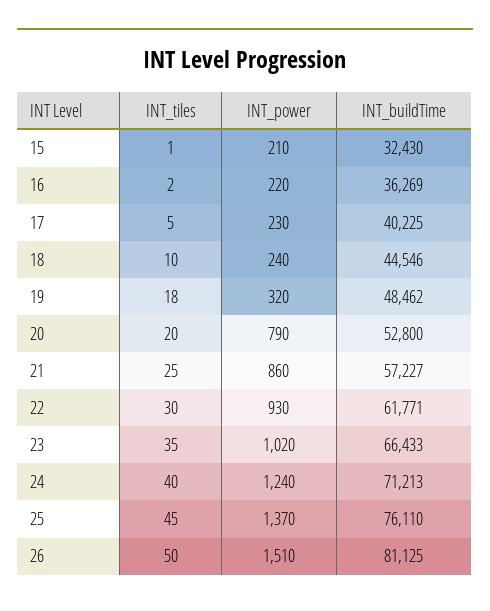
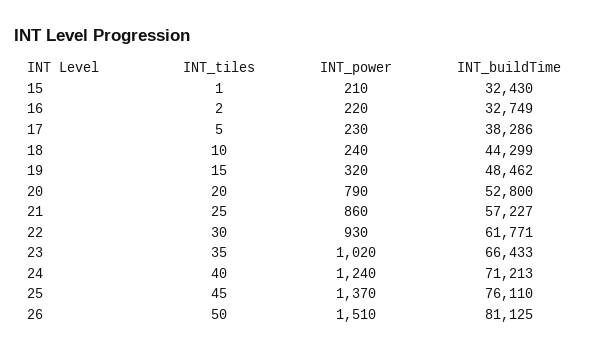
INT_buildTime, 16: 36269 -> 32749
INT_buildTime, 17: 40225 -> 38286
INT_buildTime, 18: 44546 -> 44299
INT_tiles, 19: 18 -> 15

